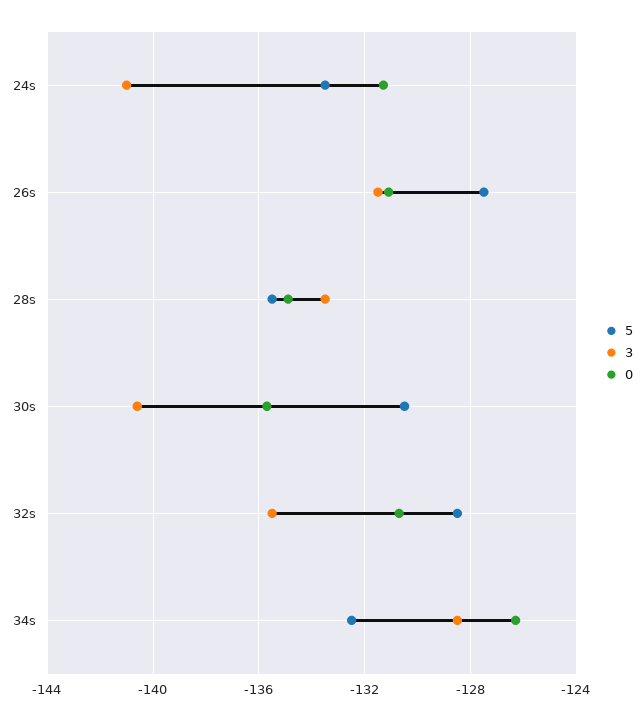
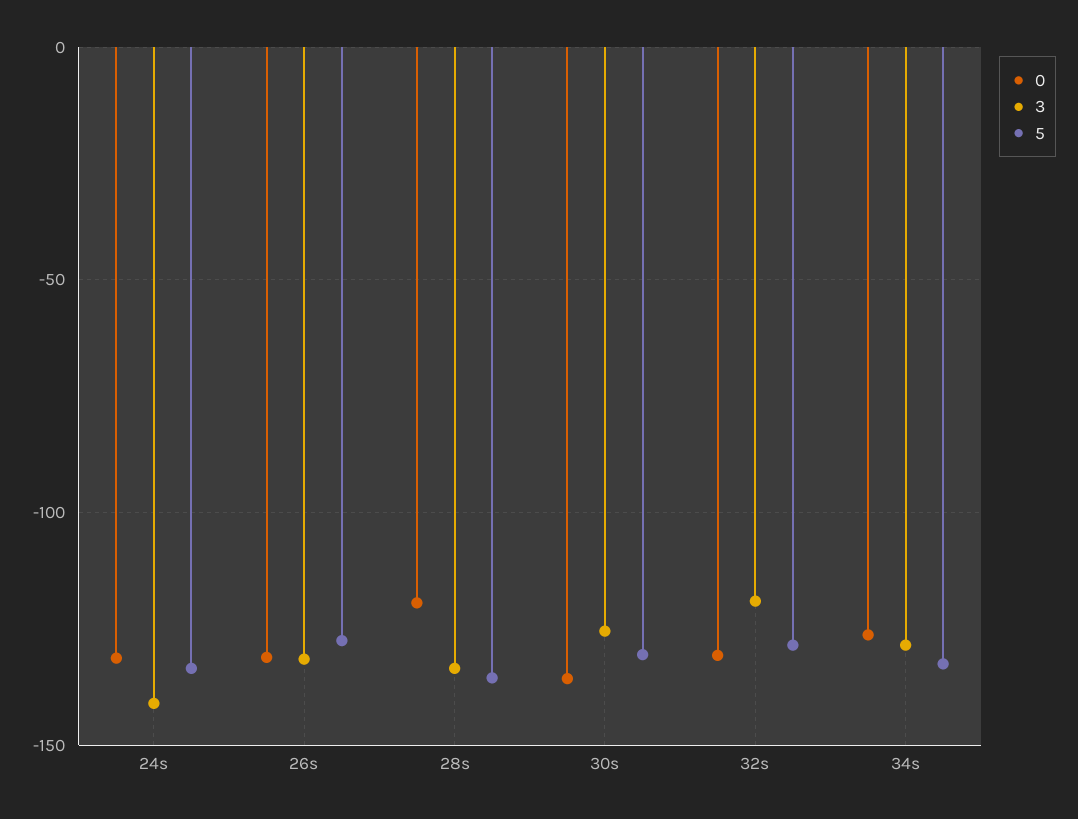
0, 28s: -135 -> -120
3, 30s: -140.5 -> -125
3, 32s: -135.5 -> -120

